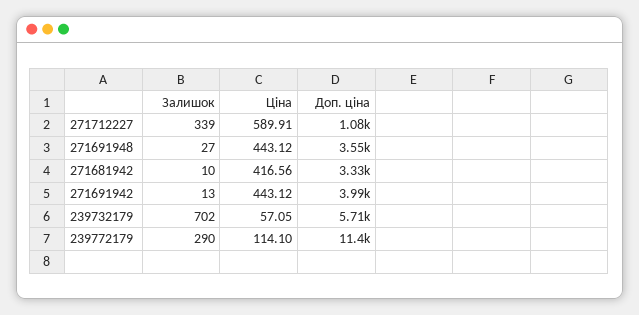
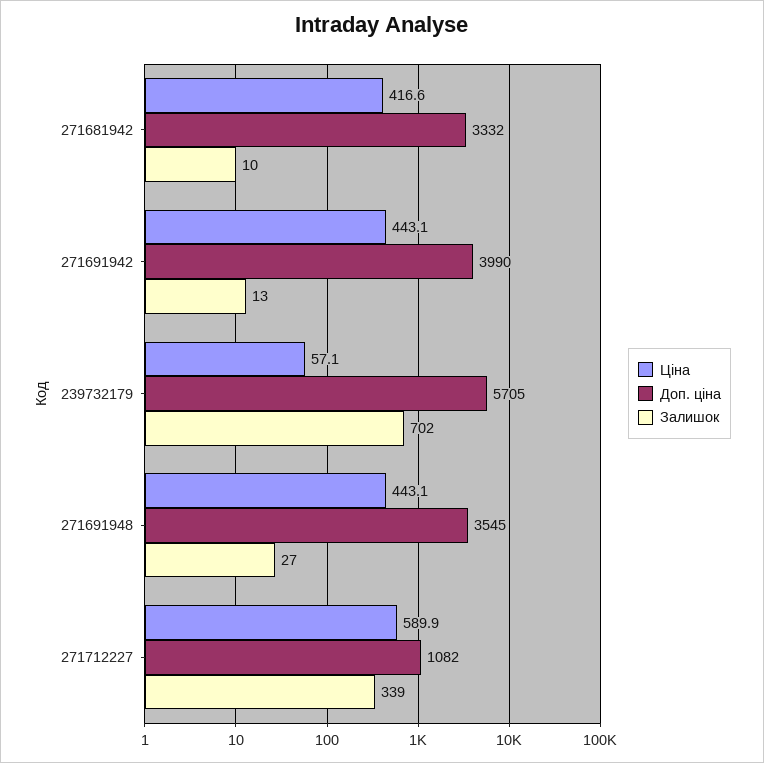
Залишок, 239772179: 290 -> none
Ціна, 239772179: 114.1 -> none
Доп. ціна, 239772179: 11400 -> none

